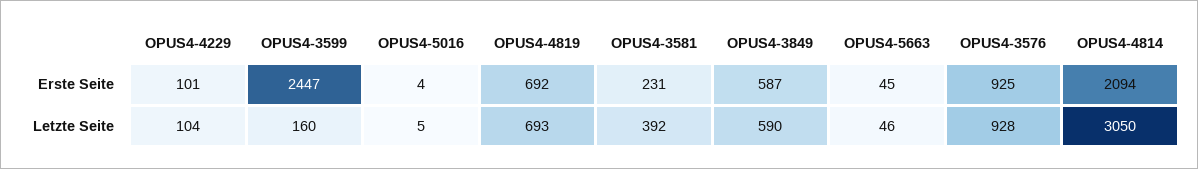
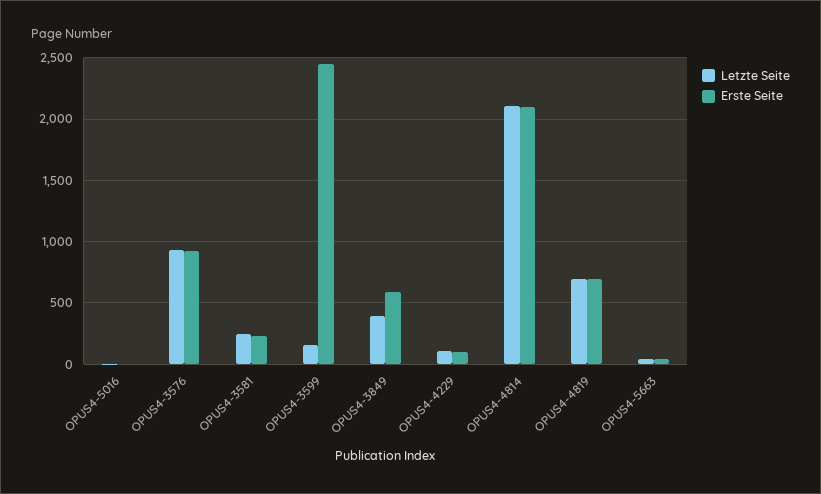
Letzte Seite, OPUS4-3581: 392 -> 250
Letzte Seite, OPUS4-3849: 590 -> 400
Letzte Seite, OPUS4-4814: 3050 -> 2100

